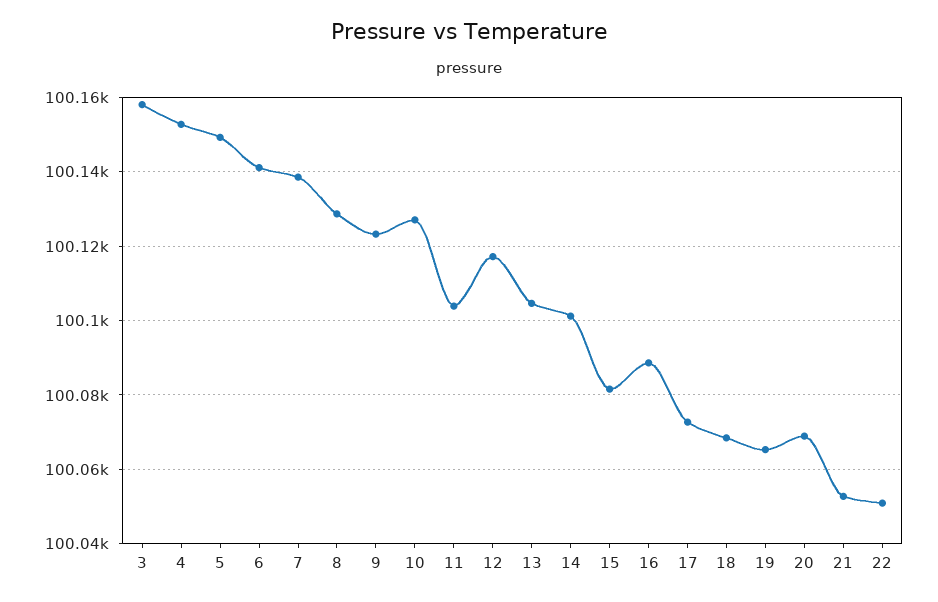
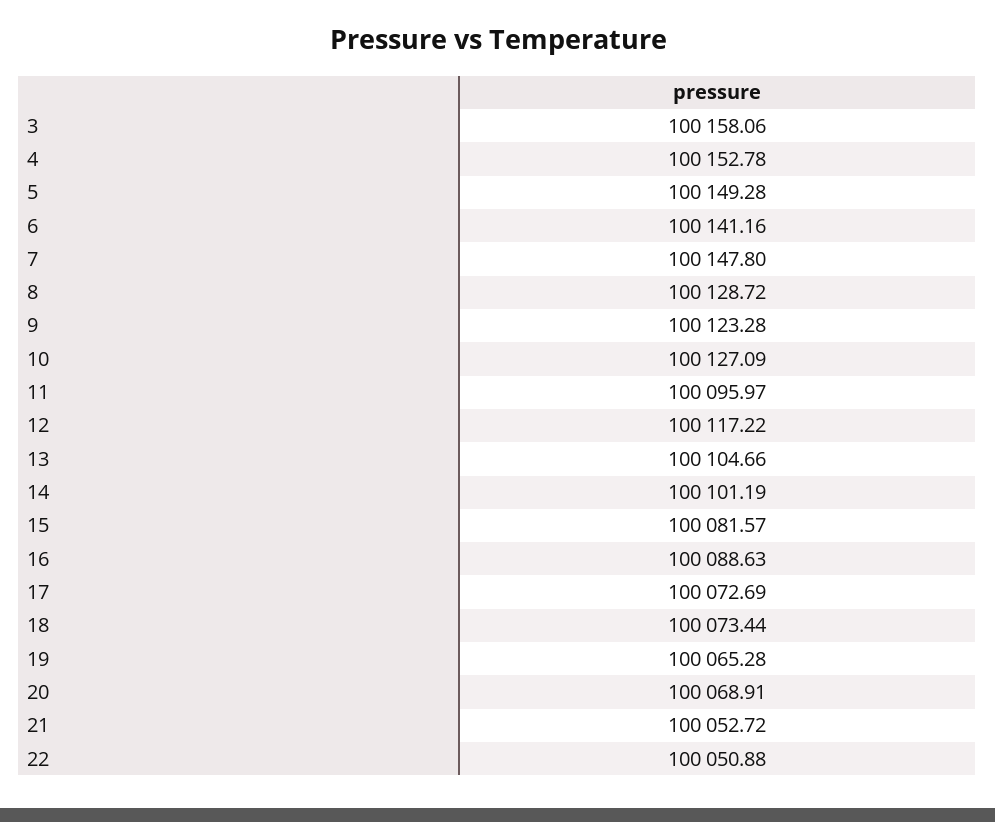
7: 100138 -> 100147.8
11: 100104 -> 100095.97
18: 100068 -> 100073.44

